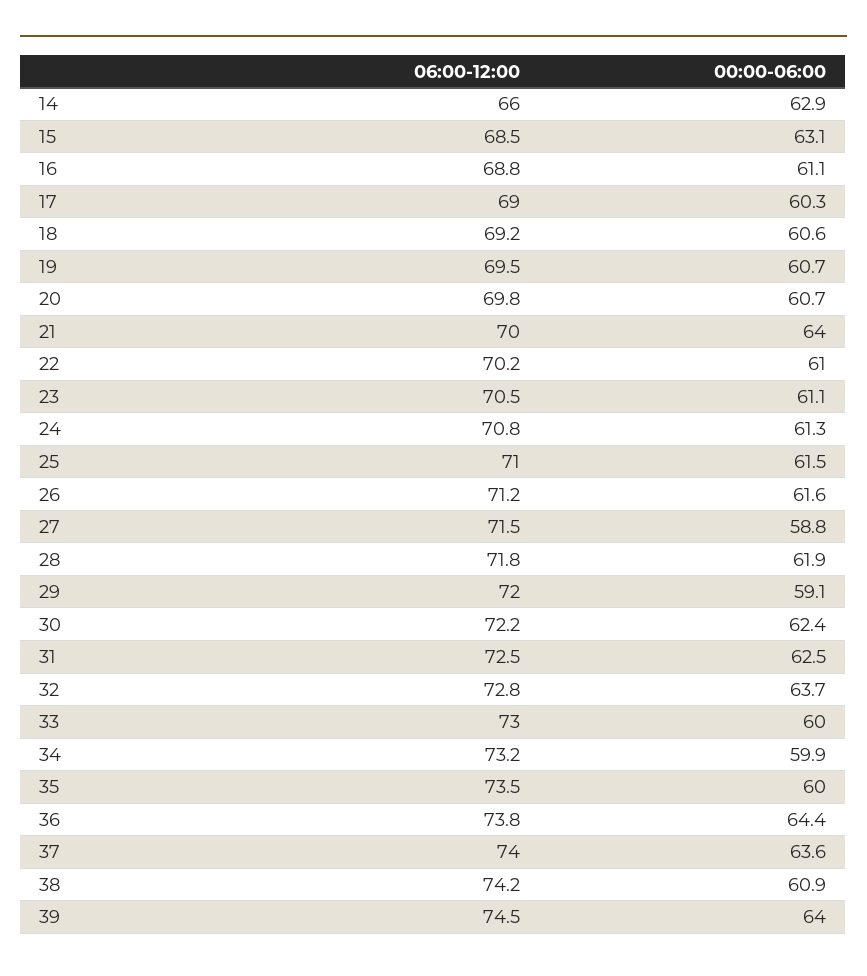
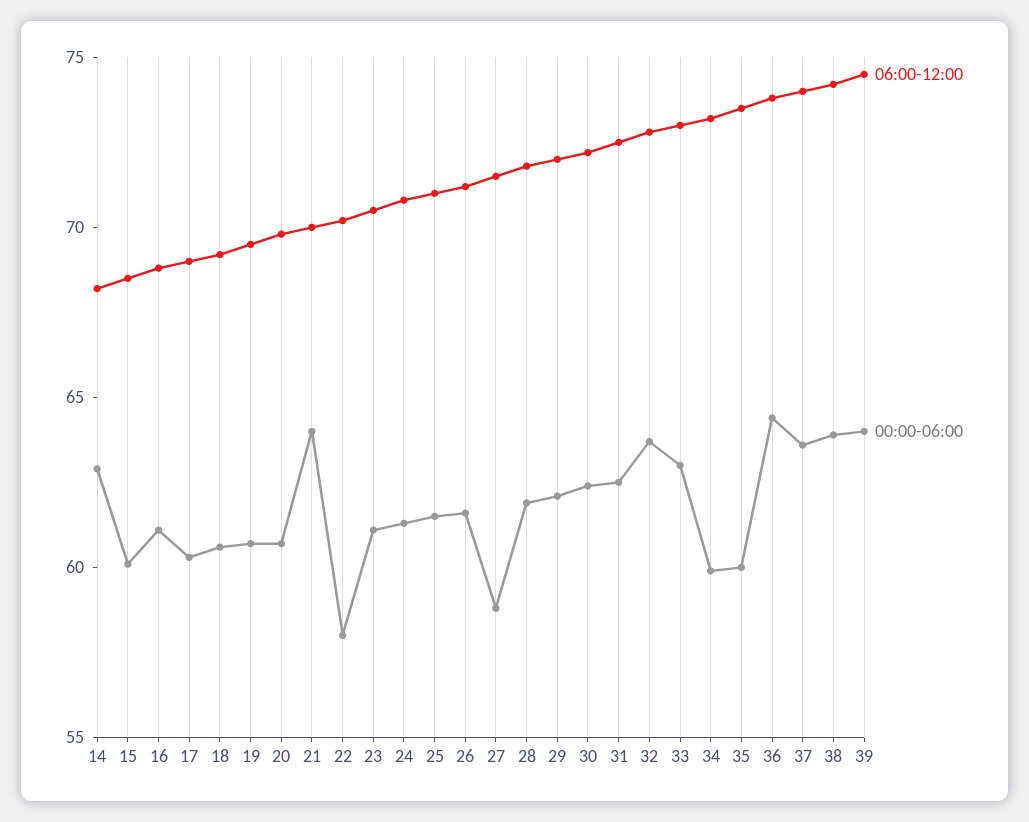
06:00-12:00, 14: 66 -> 68
00:00-06:00, 15: 63.1 -> 60
00:00-06:00, 22: 61 -> 58
00:00-06:00, 29: 59.1 -> 62
00:00-06:00, 33: 60 -> 63
00:00-06:00, 38: 60.9 -> 64

